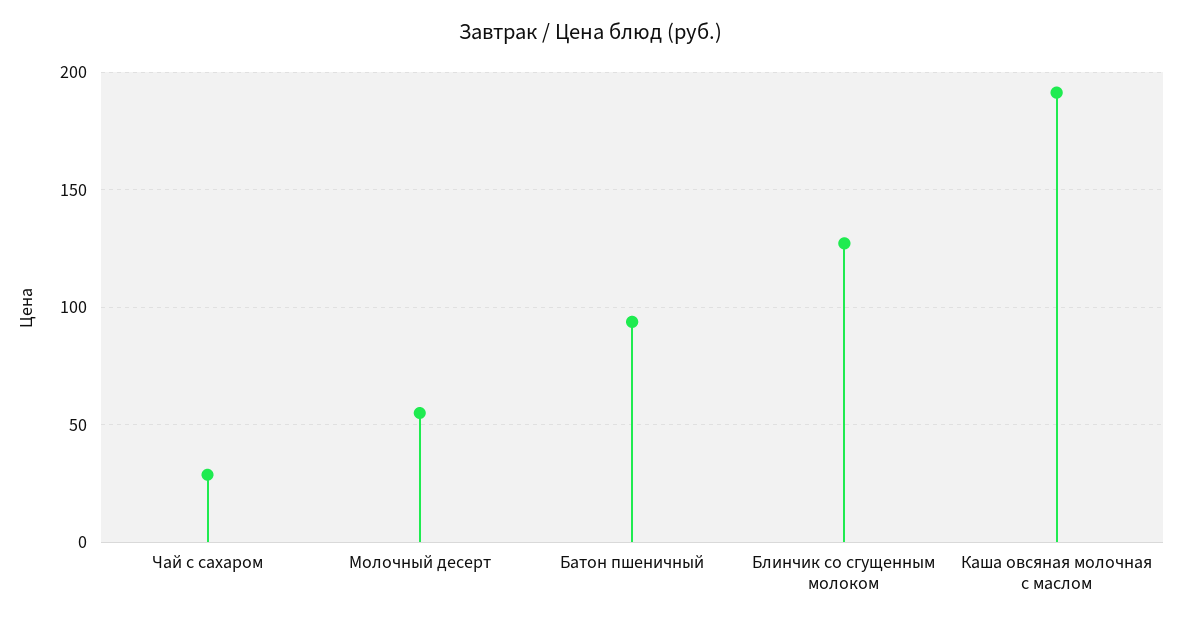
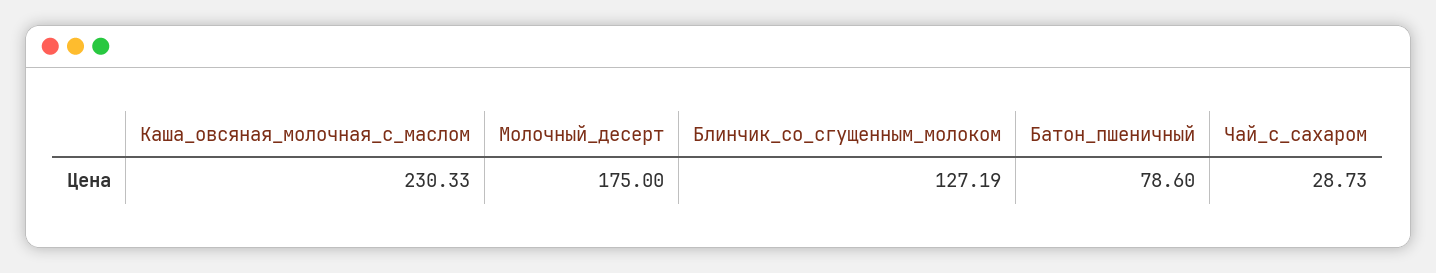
Молочный десерт: 55 -> 175
Батон пшеничный: 95 -> 78.6
Каша овсяная молочная с маслом: 190 -> 230.33

